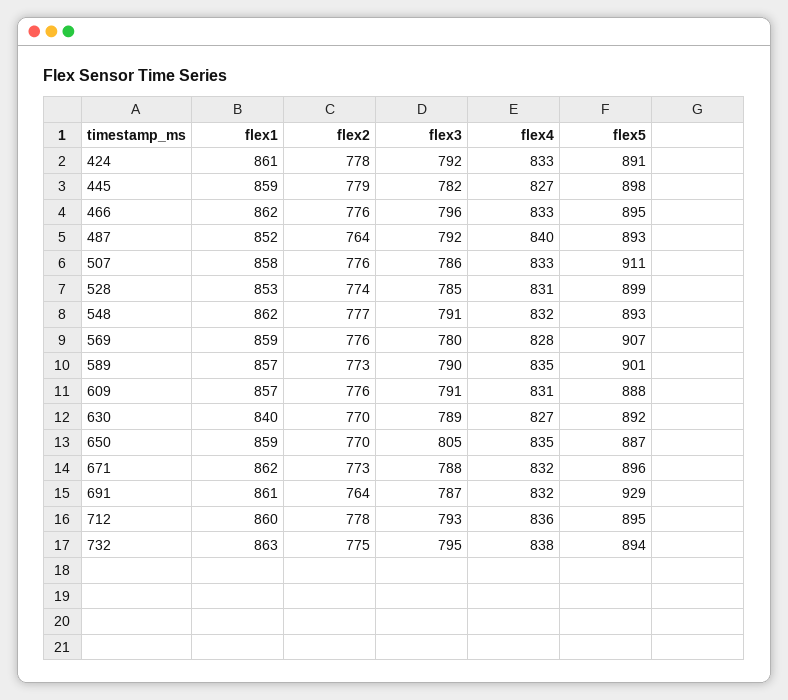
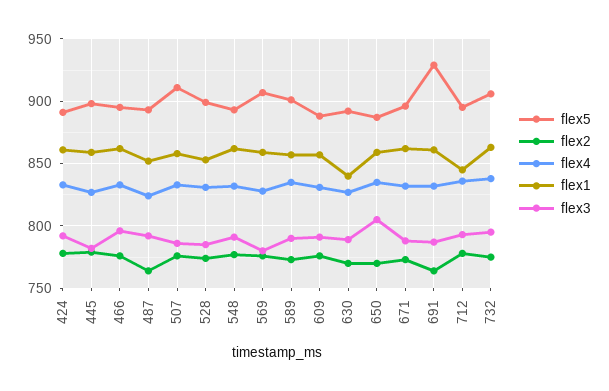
flex4, 487: 840 -> 825
flex1, 712: 860 -> 845
flex5, 732: 894 -> 905

